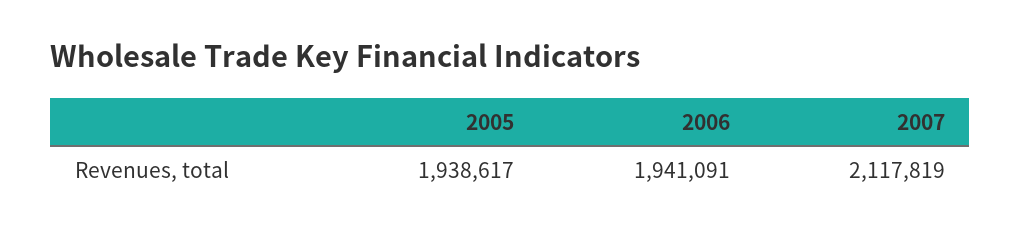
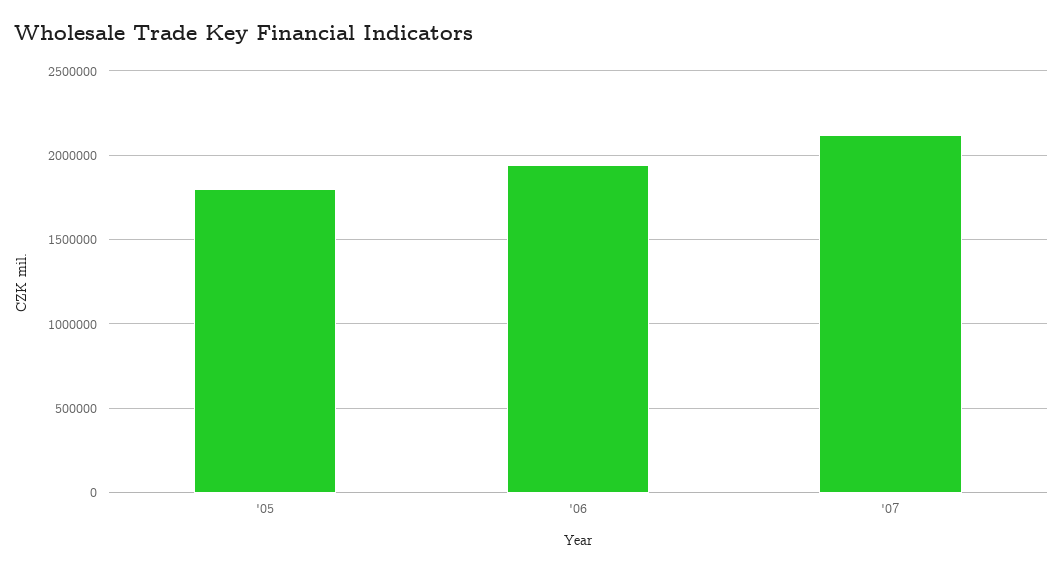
2005: 1938617 -> 1800000

